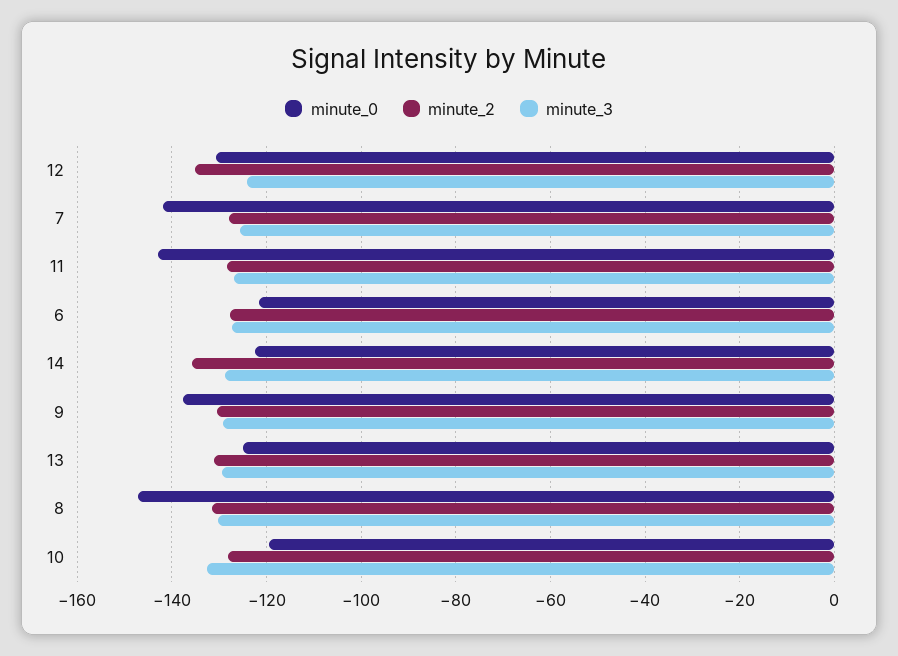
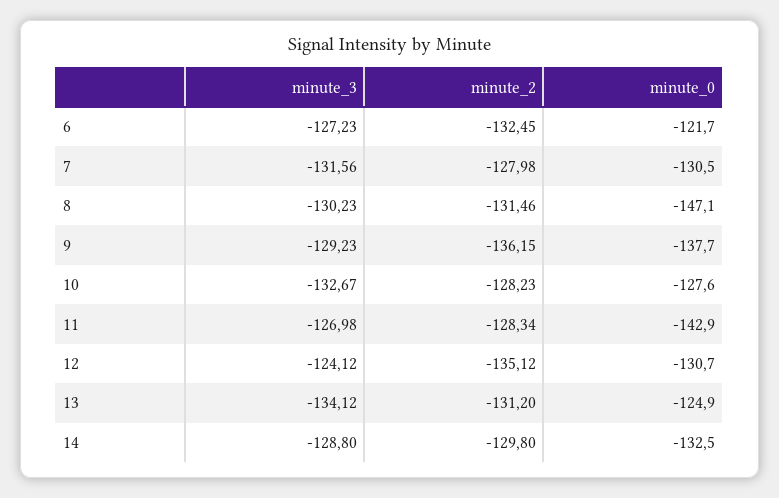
minute_0, 7: -142 -> -130.5
minute_3, 7: -126 -> -131.56
minute_2, 6: -128 -> -132.45
minute_0, 14: -122 -> -132.5
minute_2, 14: -136 -> -129.8
minute_2, 9: -130 -> -136.15
minute_3, 13: -130 -> -134.12
minute_0, 10: -120 -> -127.6

